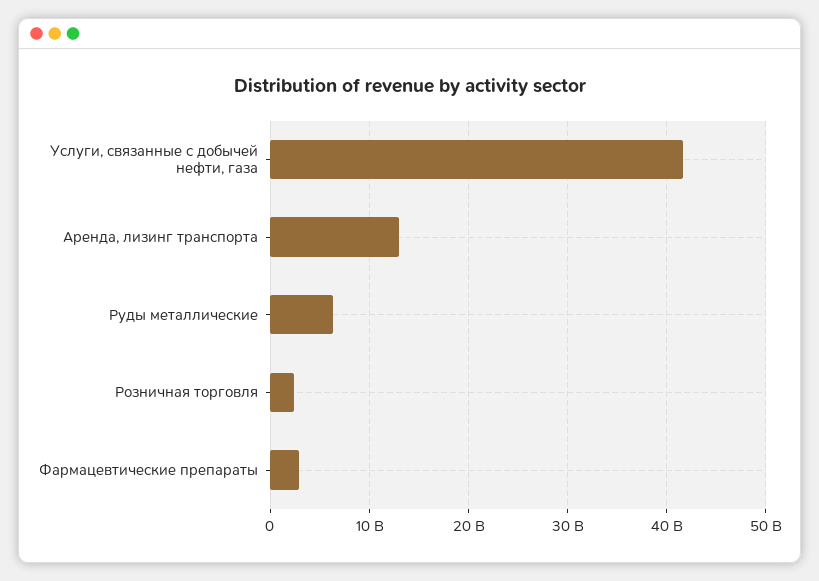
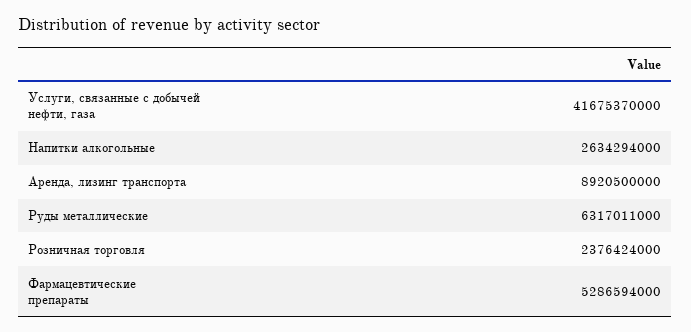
Аренда, лизинг транспорта: 13000000000 -> 8920500000
Фармацевтические препараты: 3000000000 -> 5286594000
Напитки алкогольные: none -> 2634294000

